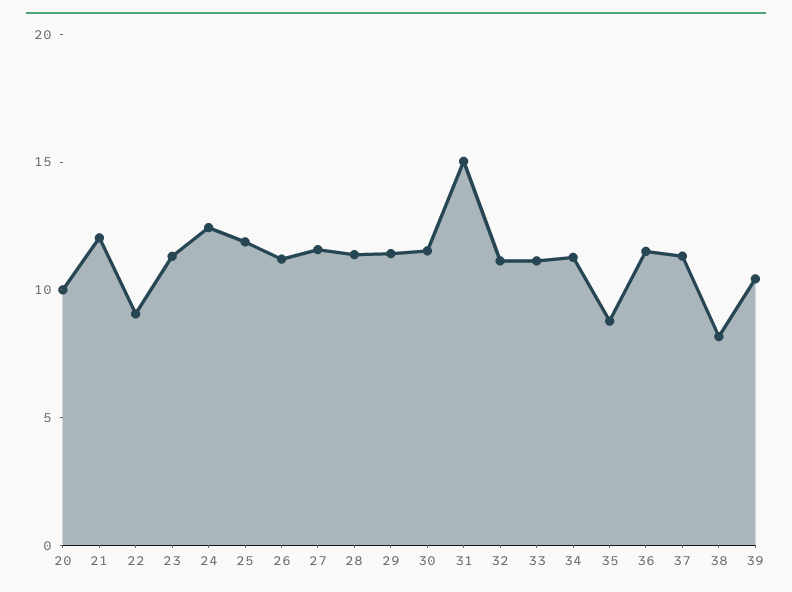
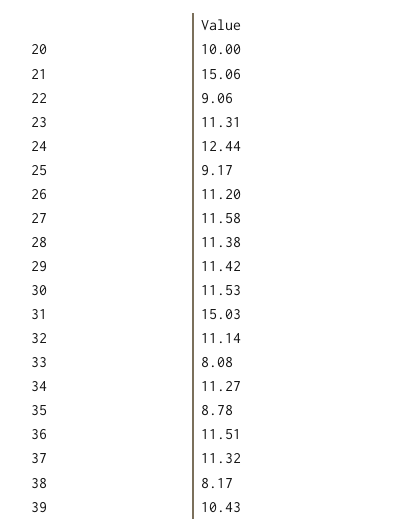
21: 12 -> 15.06
25: 12 -> 9.17
33: 11 -> 8.08

